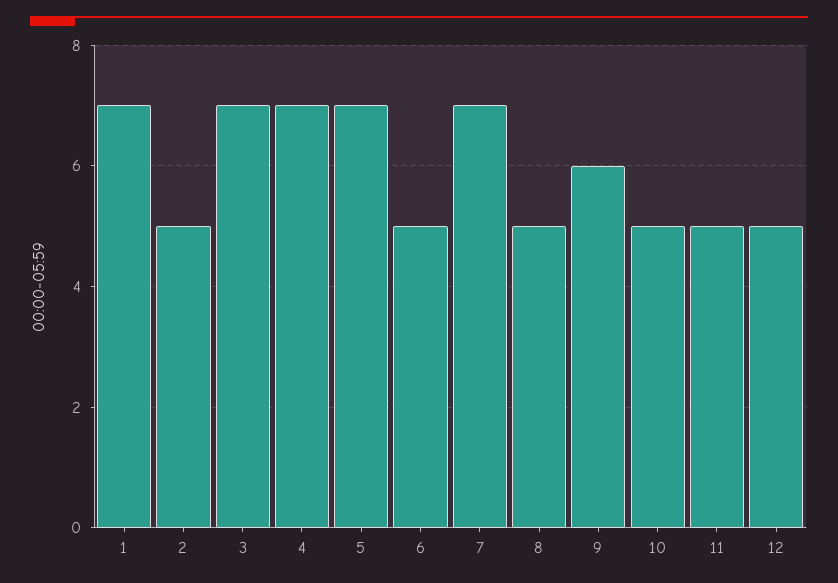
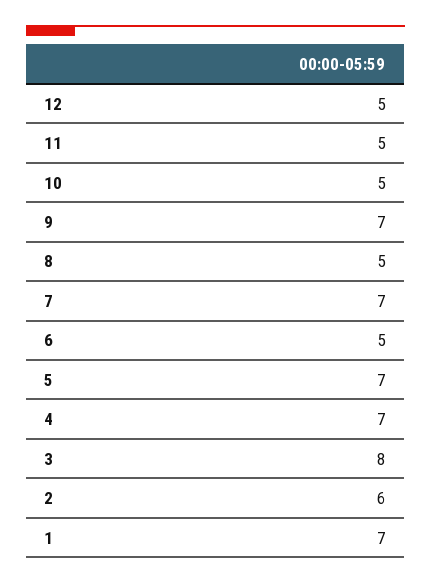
2: 5 -> 6
3: 7 -> 8
9: 6 -> 7

